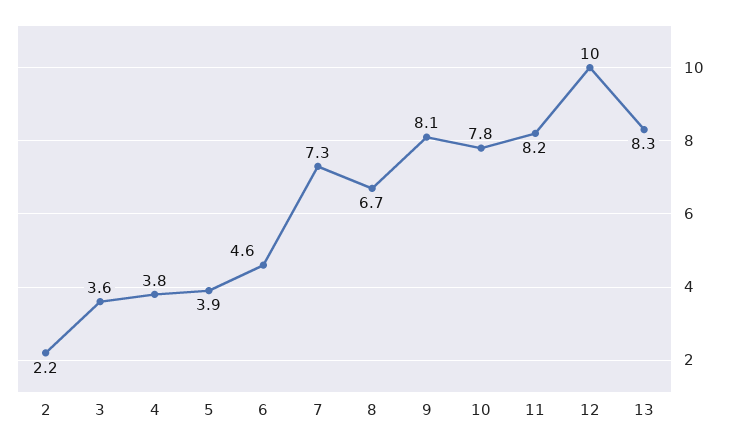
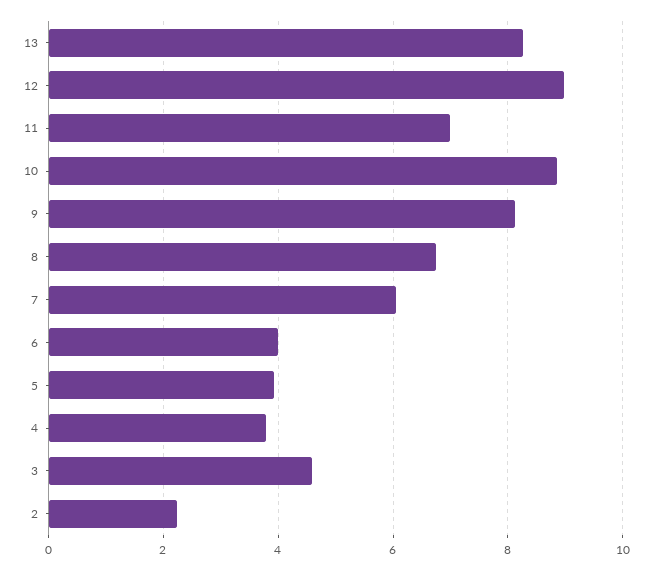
3: 3.6 -> 4.6
6: 4.6 -> 4
7: 7.3 -> 6
10: 7.8 -> 8.8
11: 8.2 -> 7
12: 10 -> 9

